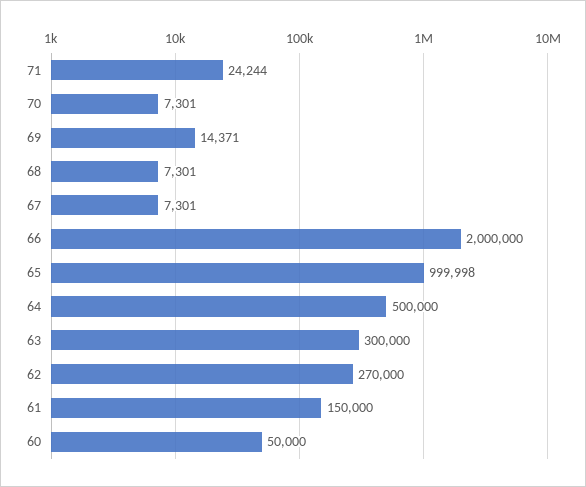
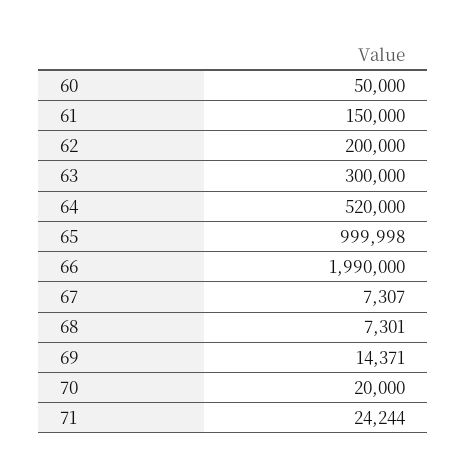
70: 7301 -> 20000
67: 7301 -> 7307
66: 2000000 -> 1990000
64: 500000 -> 520000
62: 270000 -> 200000

